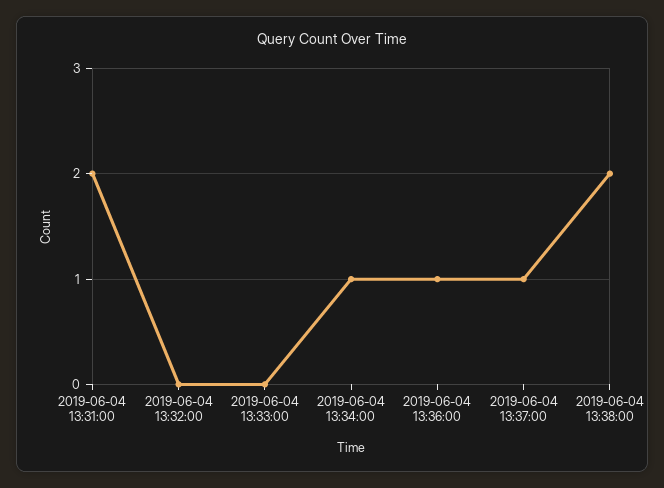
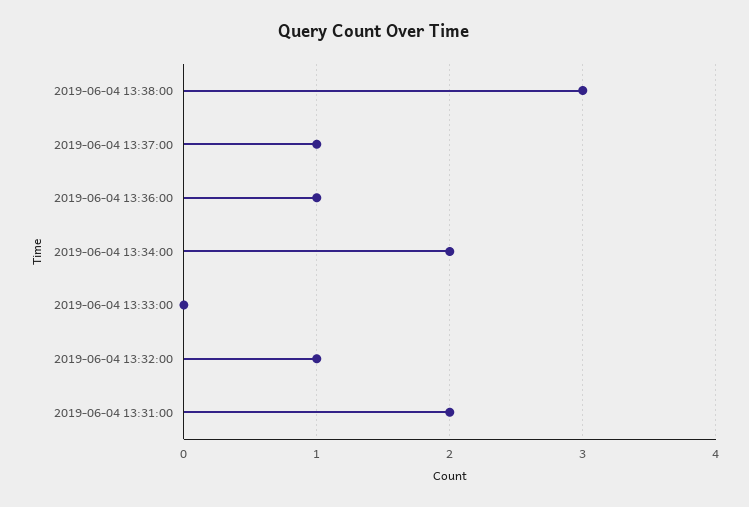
2019-06-04 13:32:00: 0 -> 1
2019-06-04 13:34:00: 1 -> 2
2019-06-04 13:38:00: 2 -> 3

